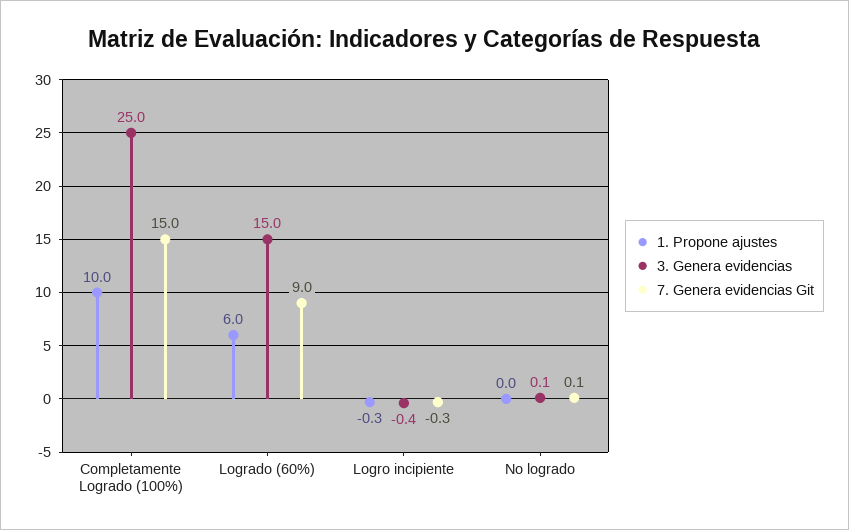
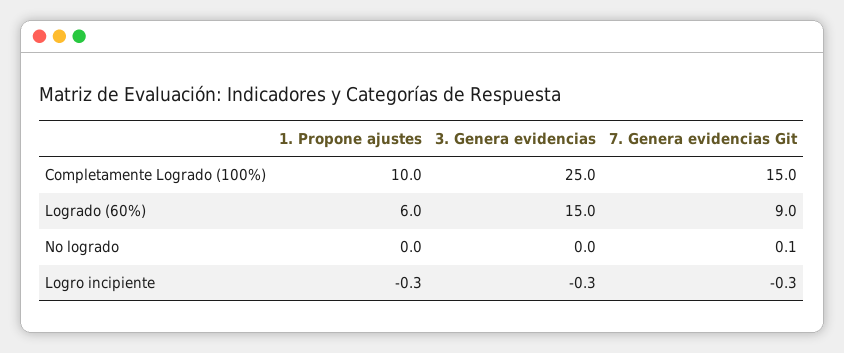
3. Genera evidencias, Logro incipiente: -0.4 -> -0.3
3. Genera evidencias, No logrado: 0.1 -> 0

